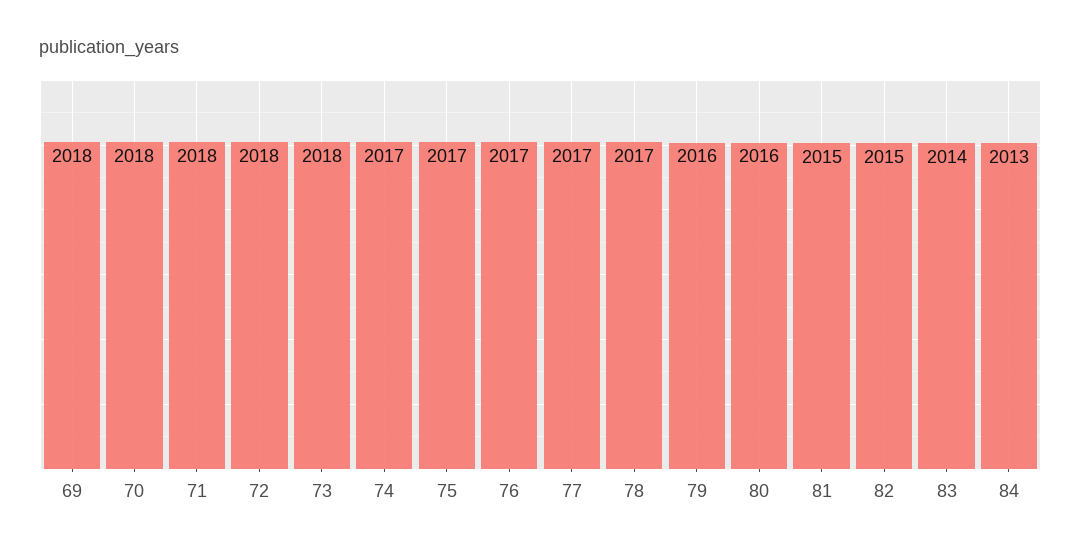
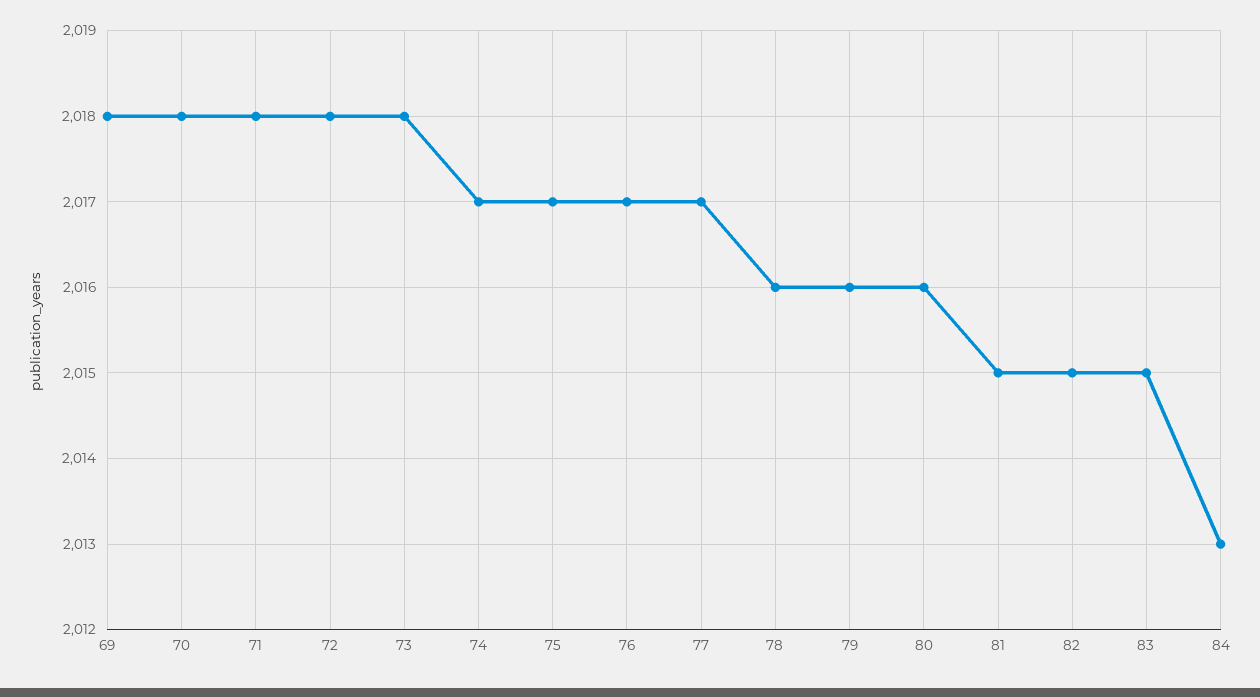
78: 2017 -> 2016
83: 2014 -> 2015

